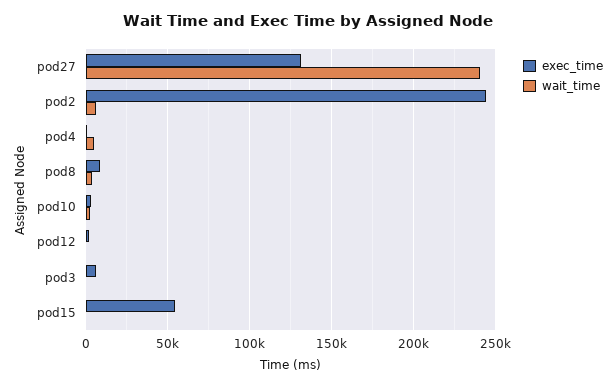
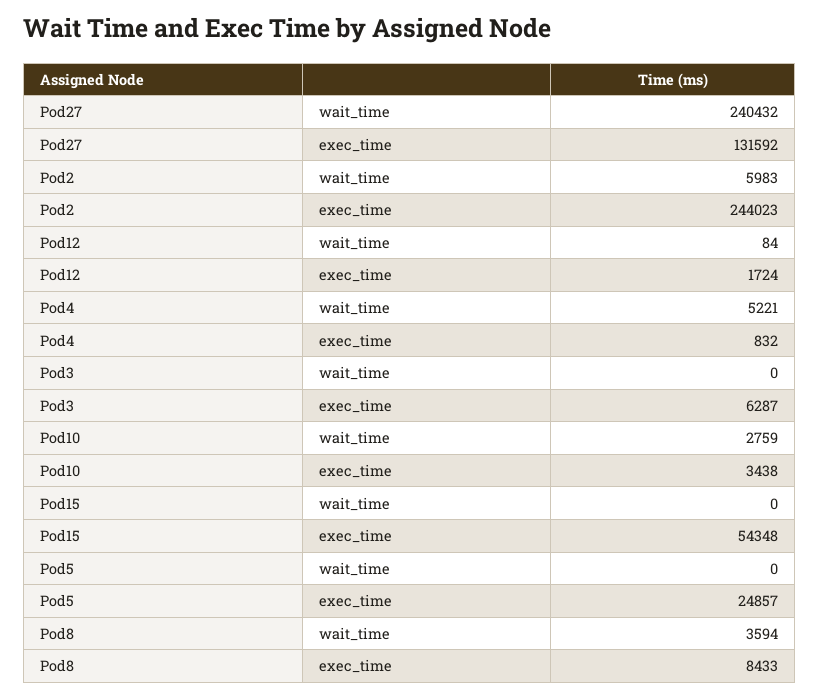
wait_time, Pod5: none -> 0
exec_time, Pod5: none -> 24857

